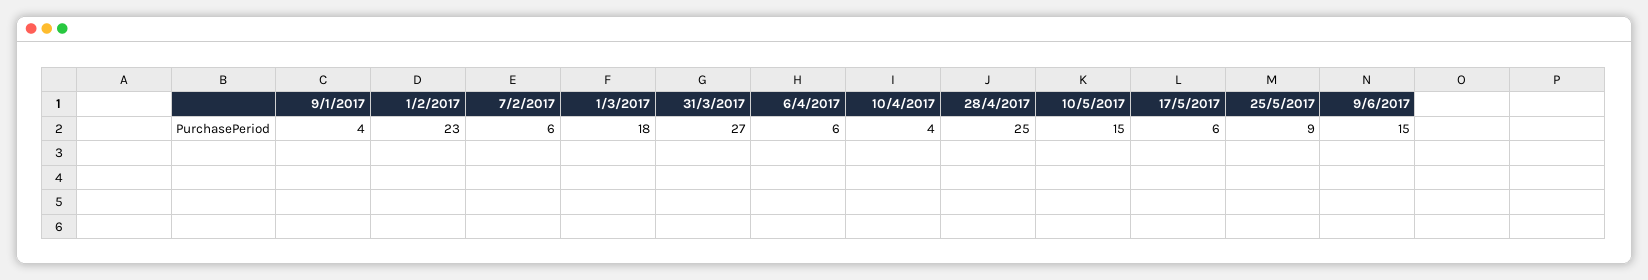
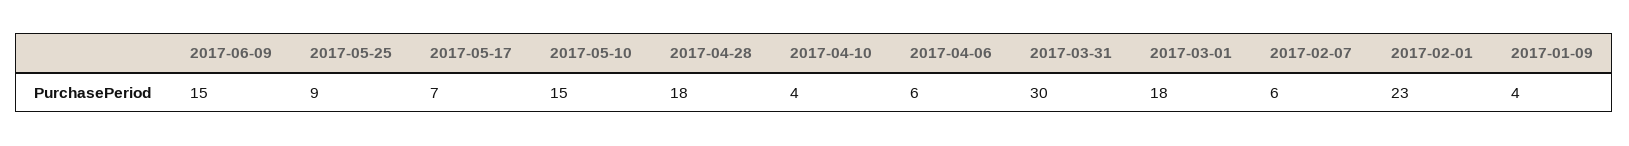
31/3/2017: 27 -> 30
28/4/2017: 25 -> 18
17/5/2017: 6 -> 7

